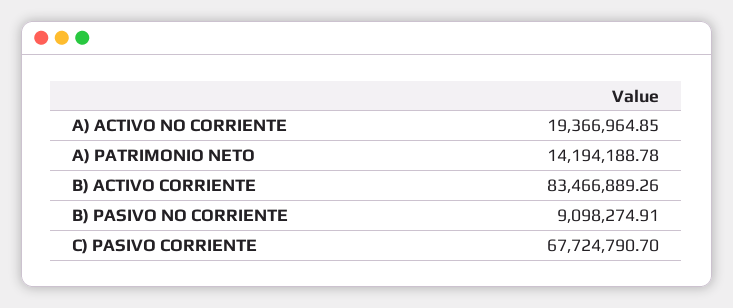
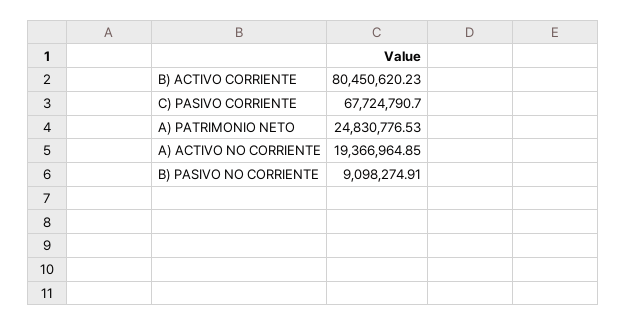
A) PATRIMONIO NETO: 14194188.78 -> 24830776.53
B) ACTIVO CORRIENTE: 83466889.26 -> 80450620.23

